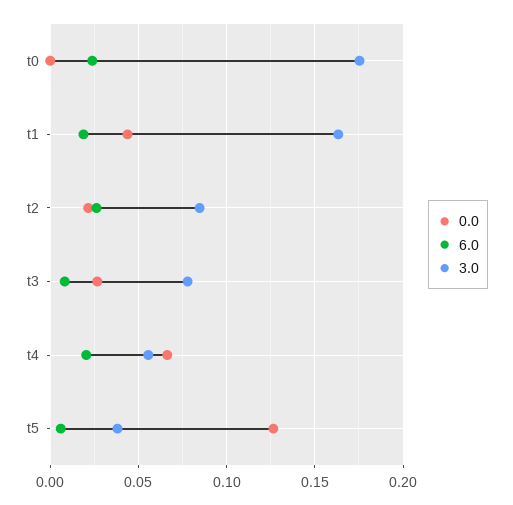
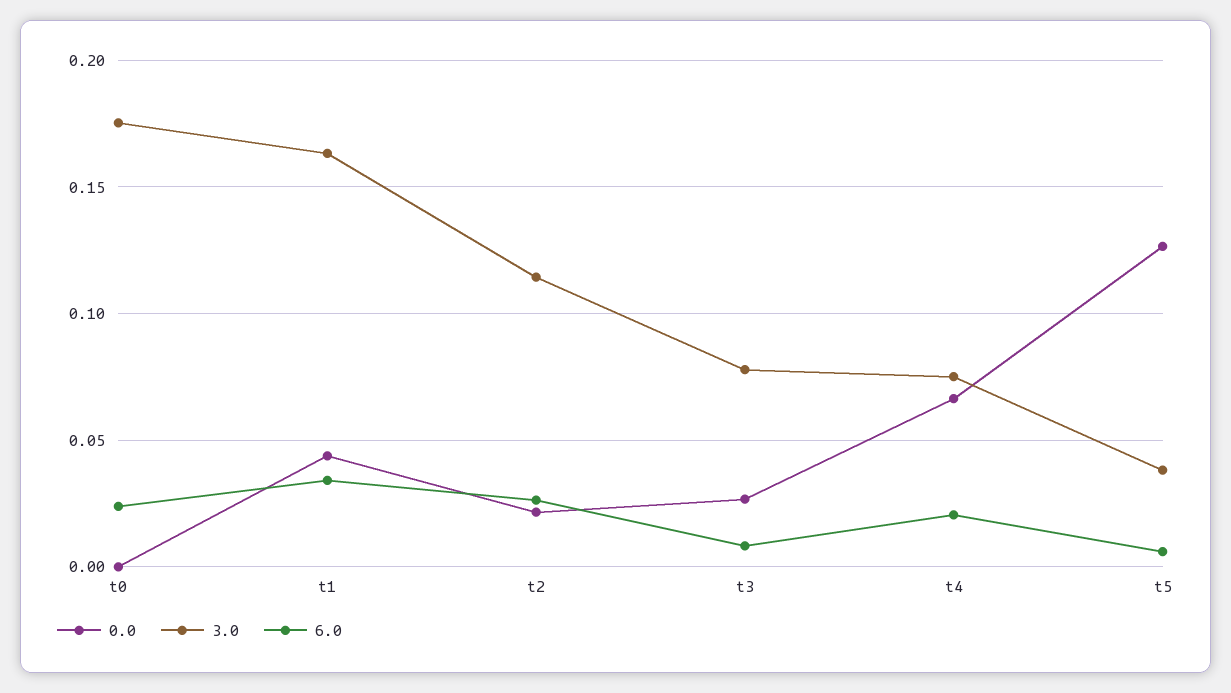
6.0, t1: 0.02 -> 0.035
3.0, t2: 0.085 -> 0.115
3.0, t4: 0.055 -> 0.075

